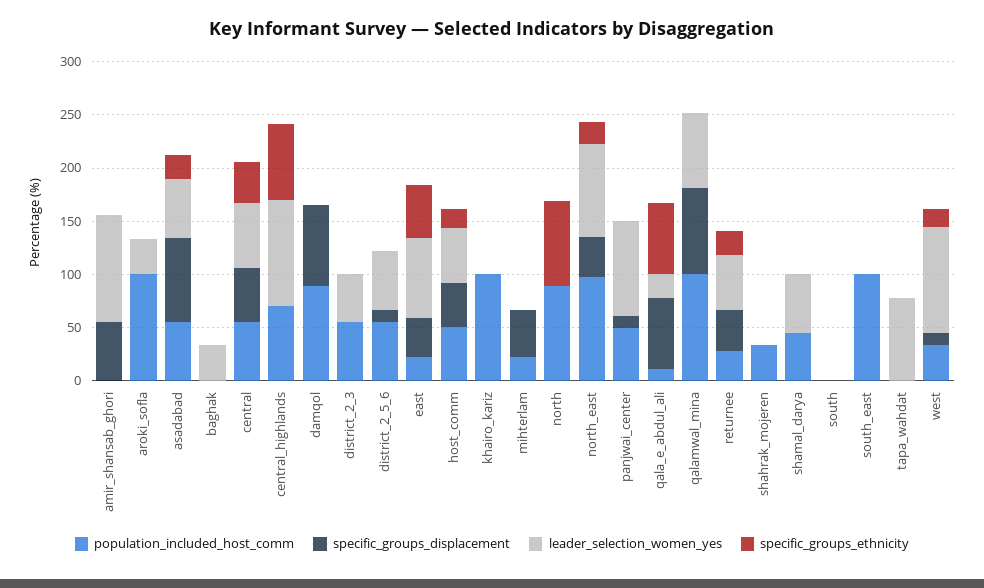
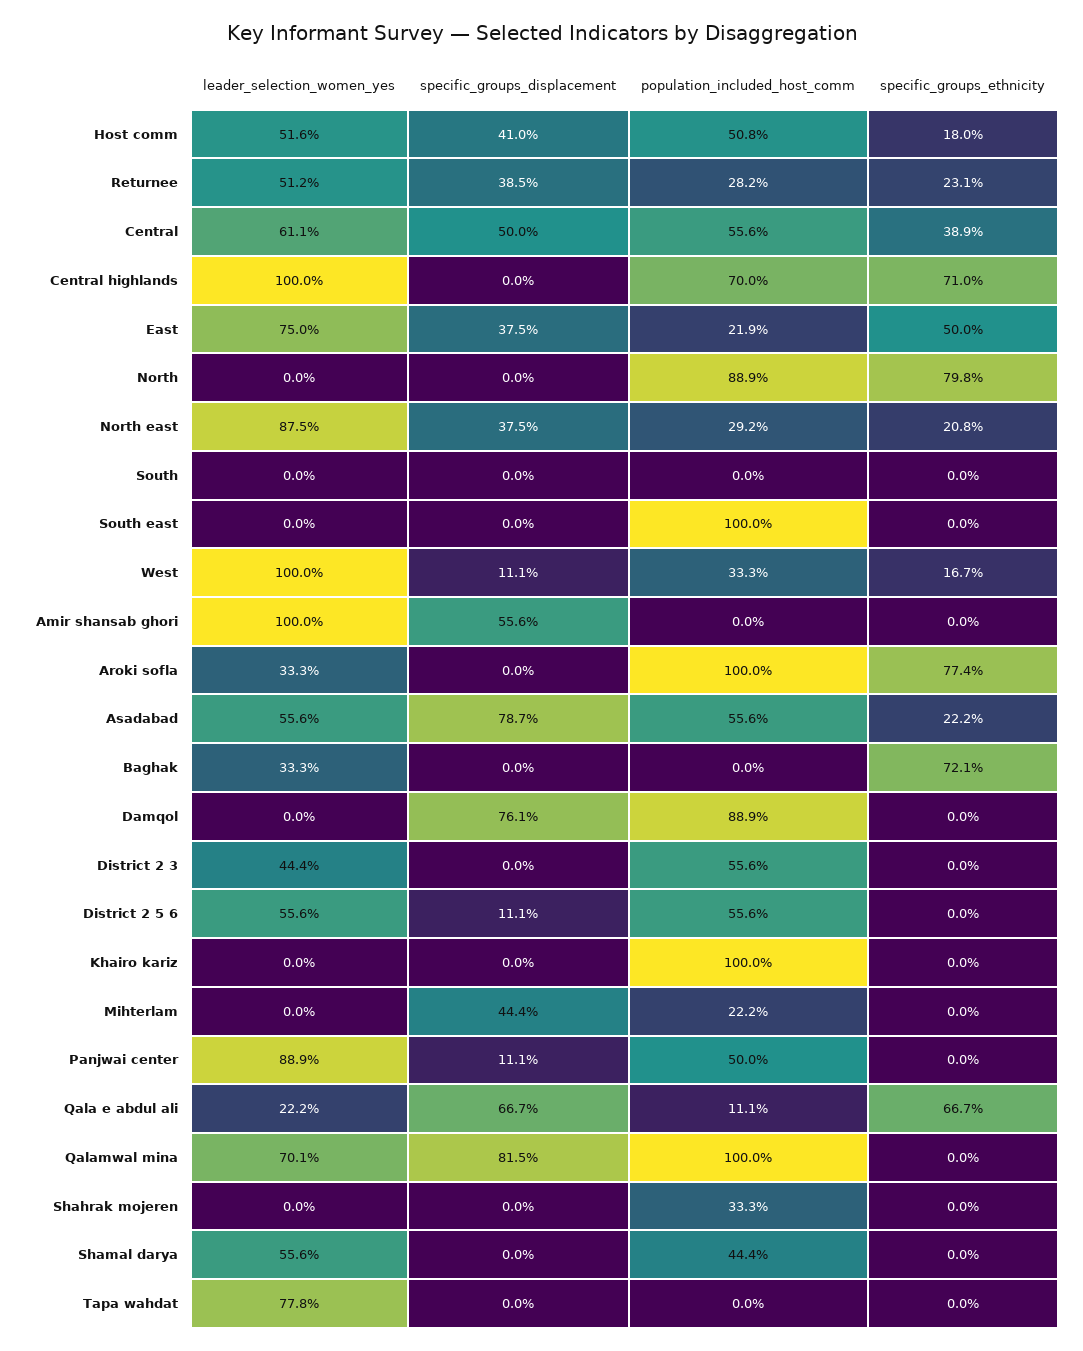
specific_groups_ethnicity, aroki_sofla: 0 -> 77.4
specific_groups_ethnicity, baghak: 0 -> 72.1
population_included_host_comm, north_east: 100 -> 29.2

